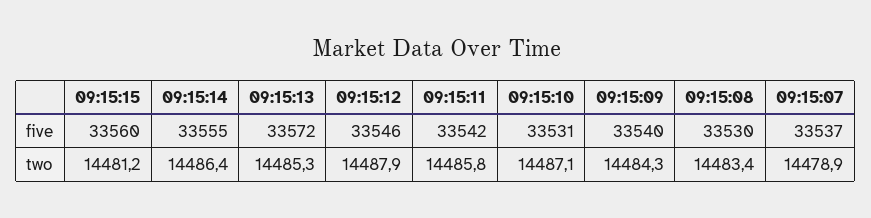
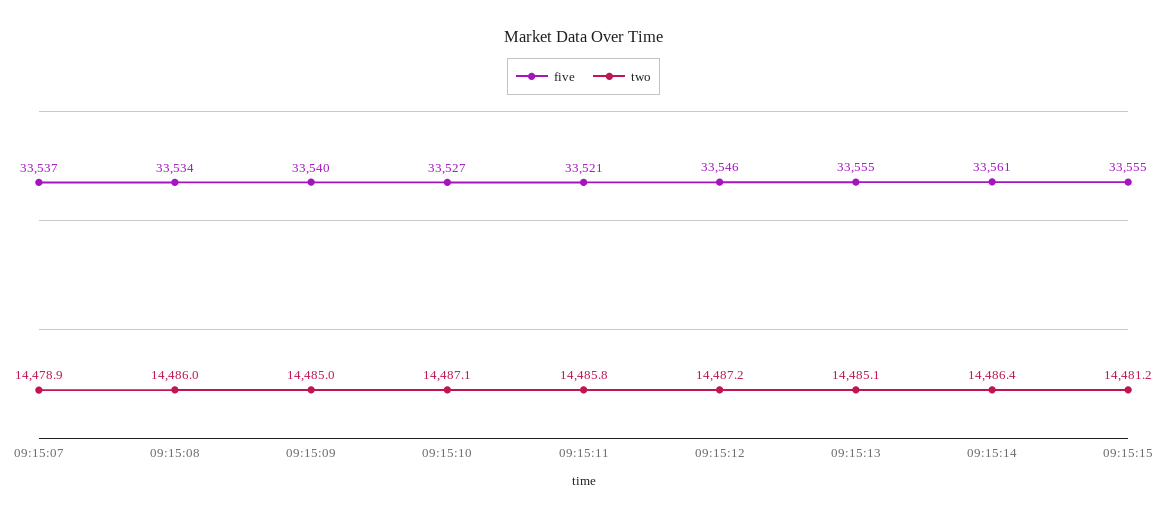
five, 09:15:15: 33560 -> 33555
five, 09:15:14: 33555 -> 33561
five, 09:15:13: 33572 -> 33555
five, 09:15:11: 33542 -> 33521
five, 09:15:10: 33531 -> 33527
five, 09:15:08: 33530 -> 33534
two, 09:15:13: 14485.3 -> 14485.1
two, 09:15:12: 14487.9 -> 14487.2
two, 09:15:09: 14484.3 -> 14485
two, 09:15:08: 14483.4 -> 14486

